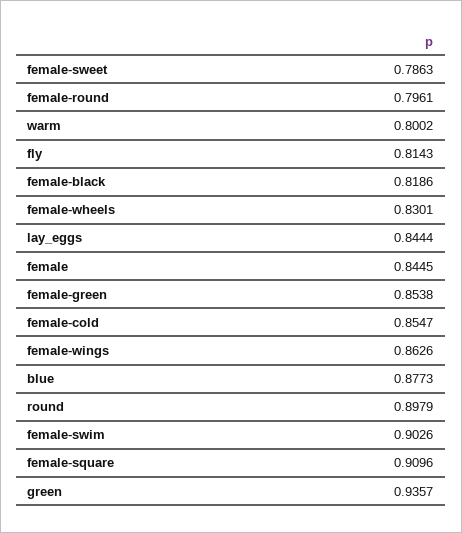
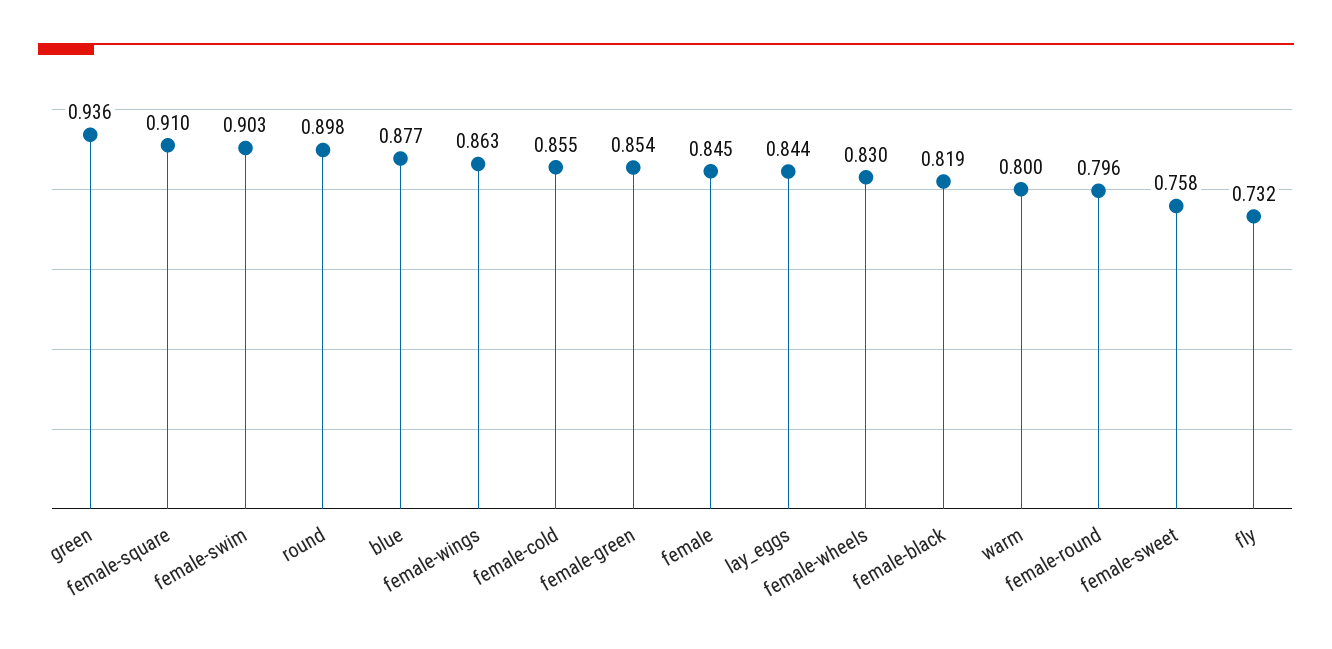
female-sweet: 0.7863 -> 0.758
fly: 0.8143 -> 0.732

